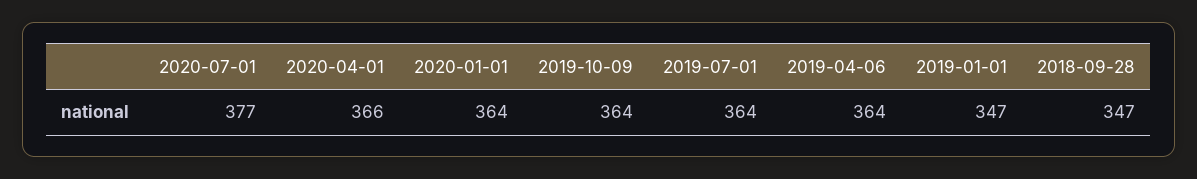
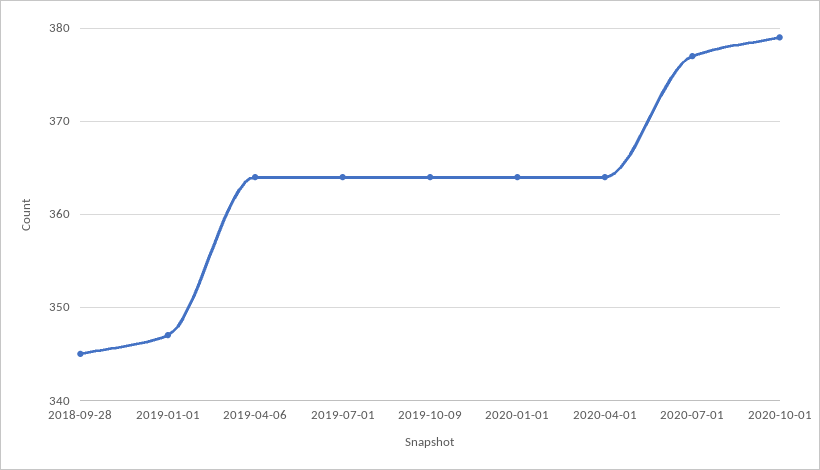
2020-04-01: 366 -> 364
2018-09-28: 347 -> 345
2020-10-01: none -> 379

